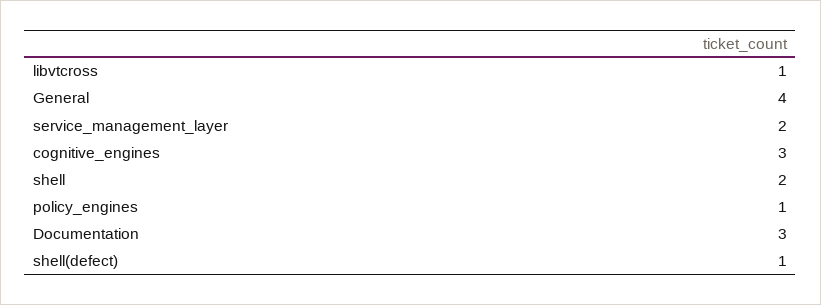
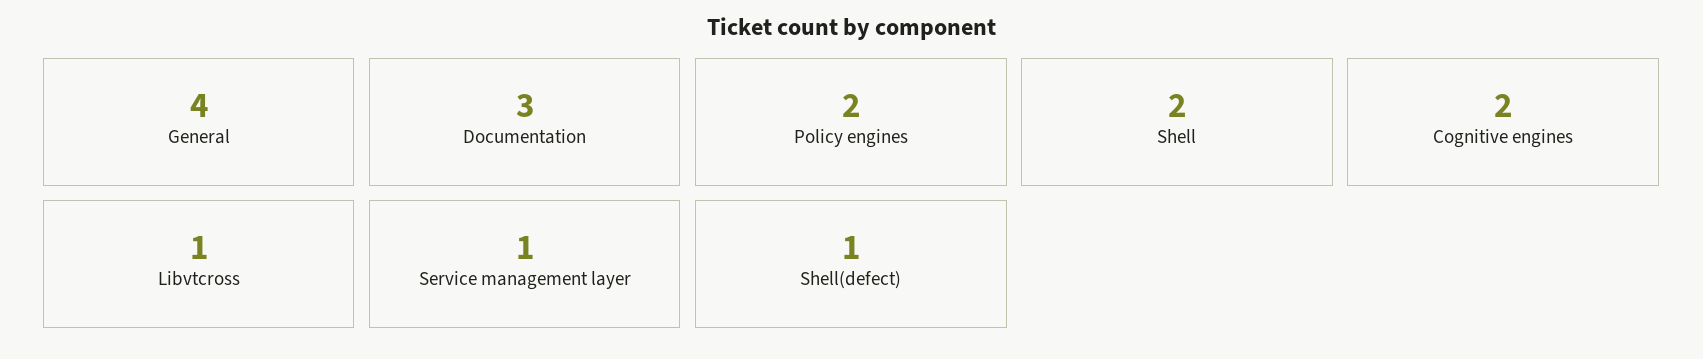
service_management_layer: 2 -> 1
cognitive_engines: 3 -> 2
policy_engines: 1 -> 2

